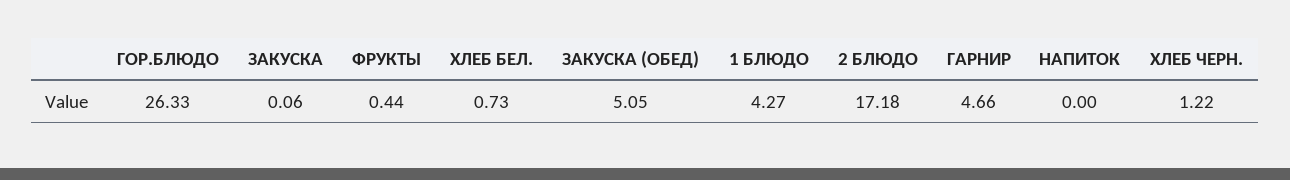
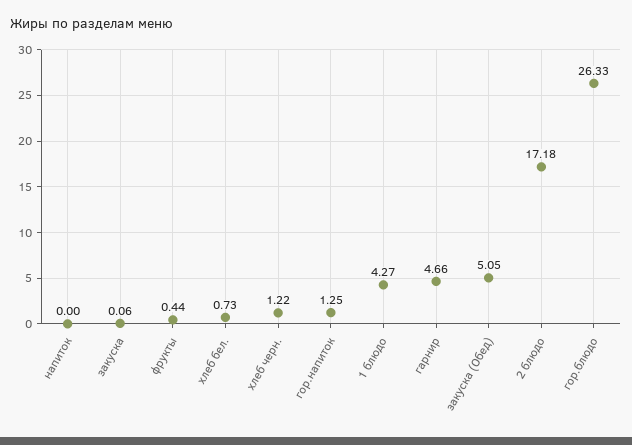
гор.напиток: none -> 1.25

